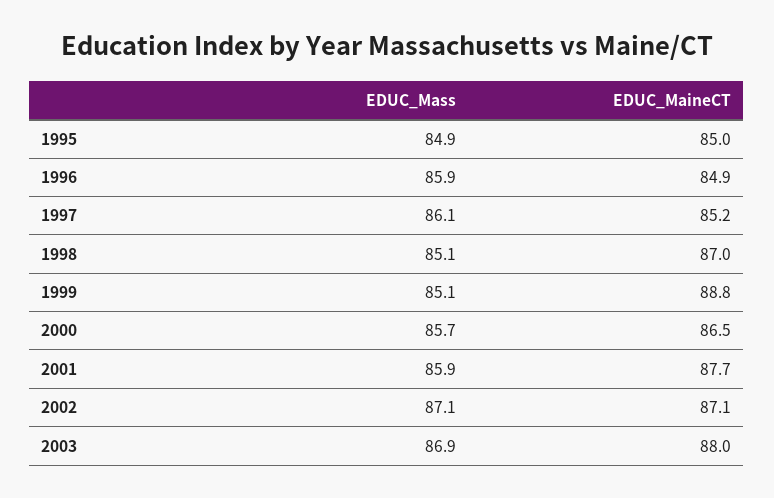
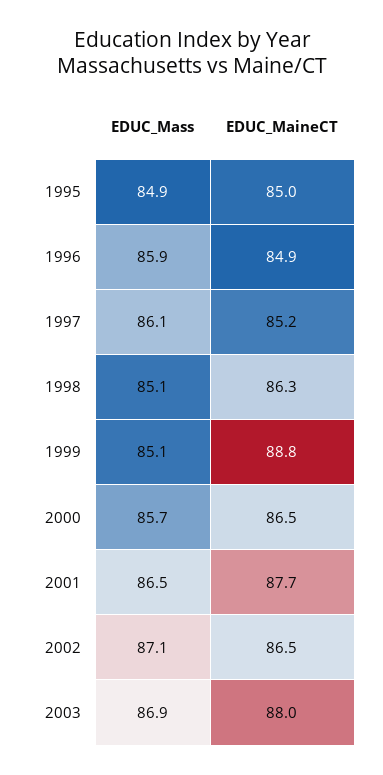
EDUC_MaineCT, 1998: 87 -> 86.3
EDUC_Mass, 2001: 85.9 -> 86.5
EDUC_MaineCT, 2002: 87.1 -> 86.5

